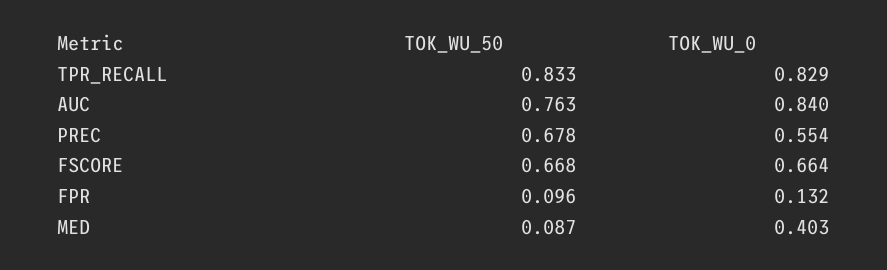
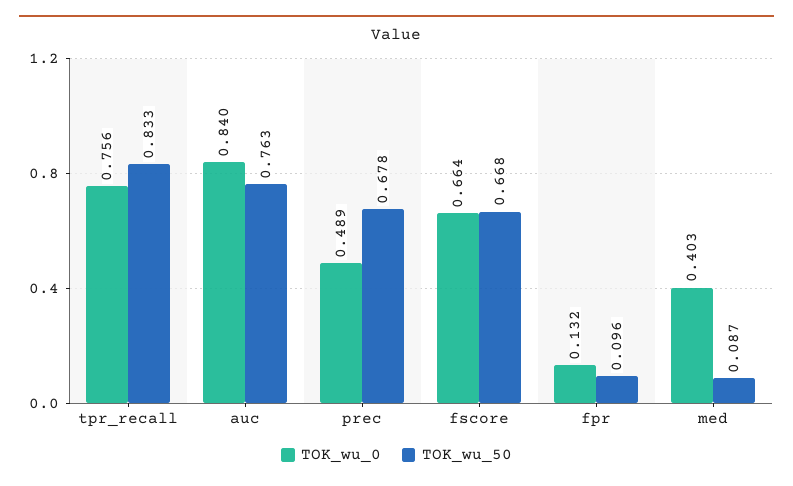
TOK_WU_0, TPR_RECALL: 0.829 -> 0.756
TOK_WU_0, PREC: 0.554 -> 0.489

